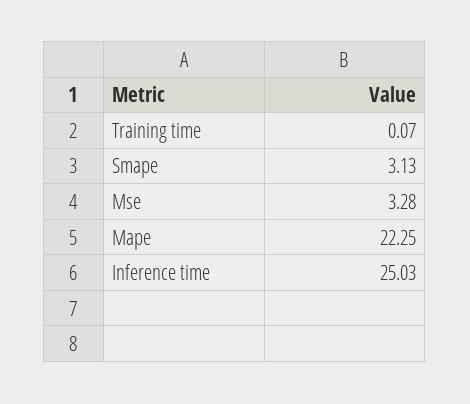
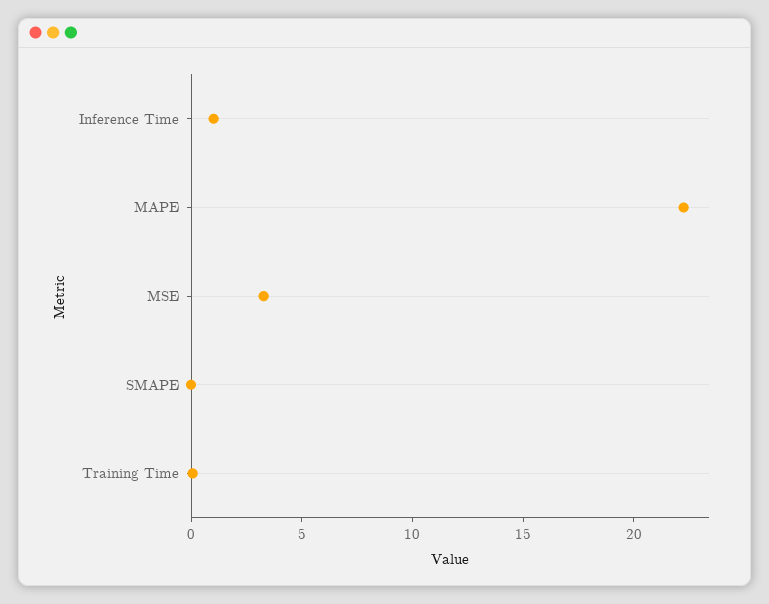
Smape: 3.13 -> 0
Inference time: 25.03 -> 1

